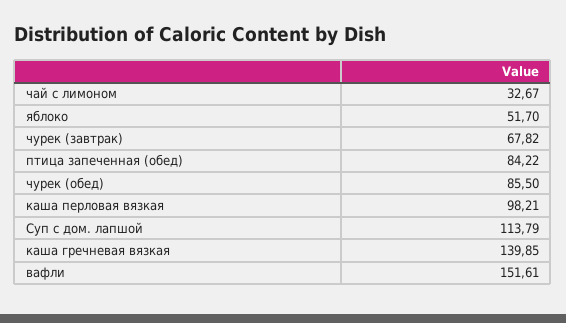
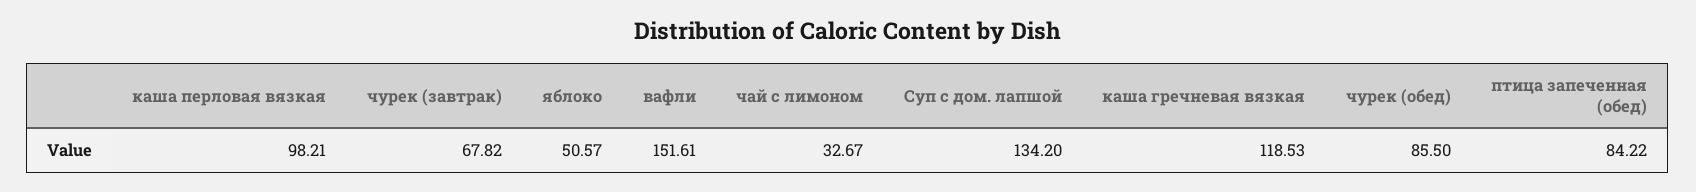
яблоко: 51.7 -> 50.57
Суп с дом. лапшой: 113.79 -> 134.2
каша гречневая вязкая: 139.85 -> 118.53

